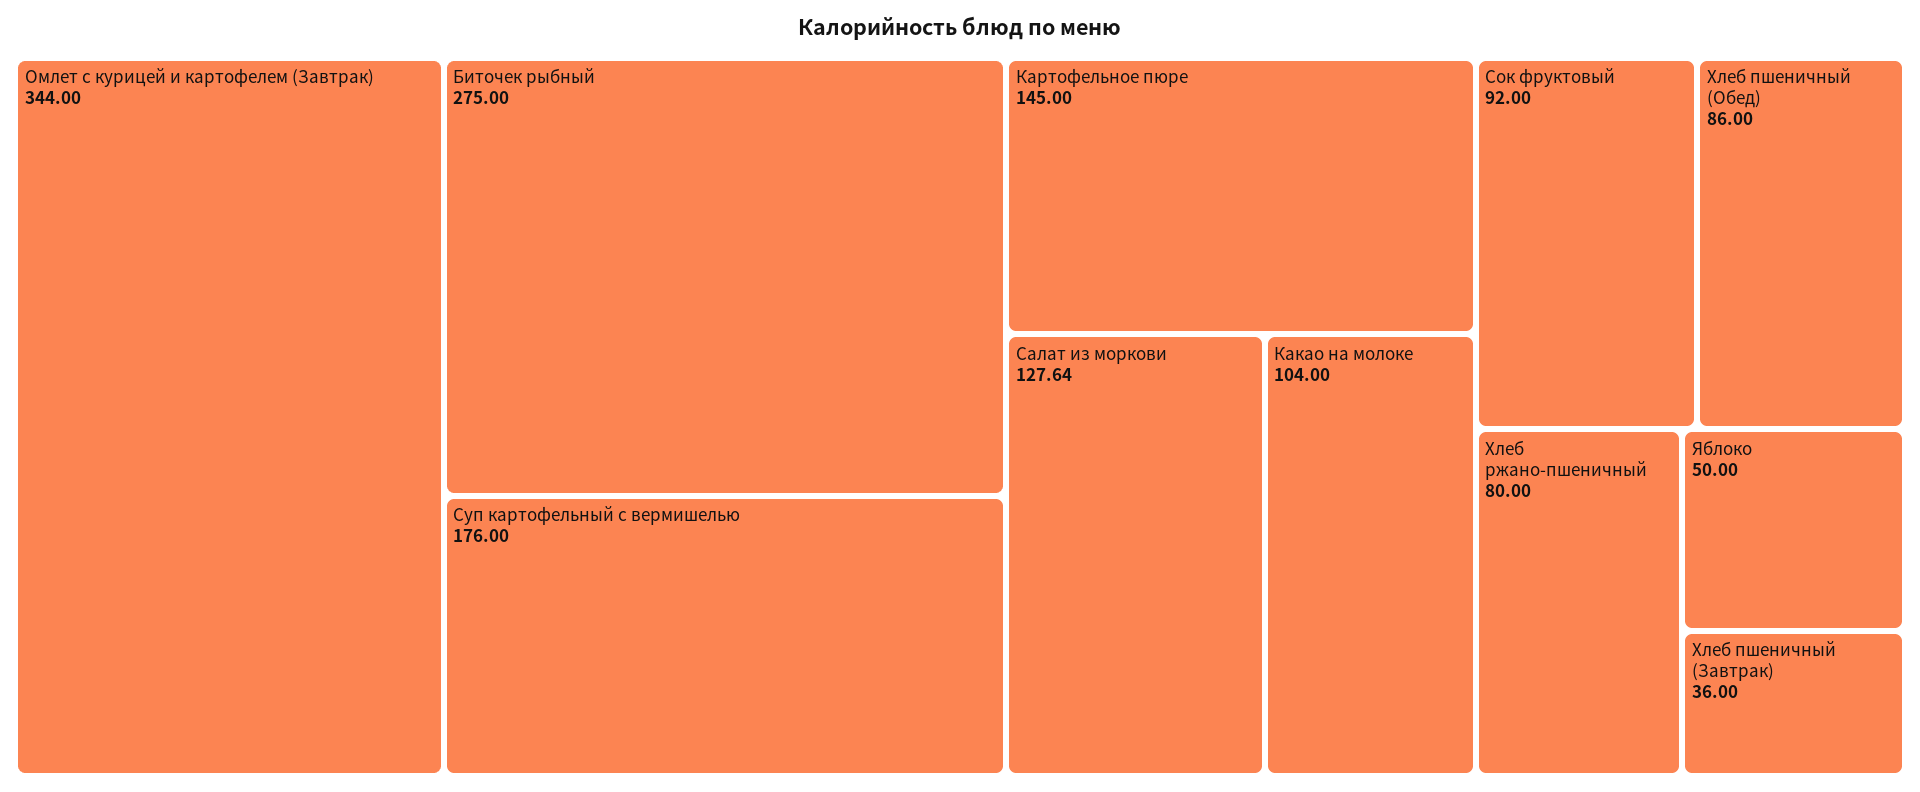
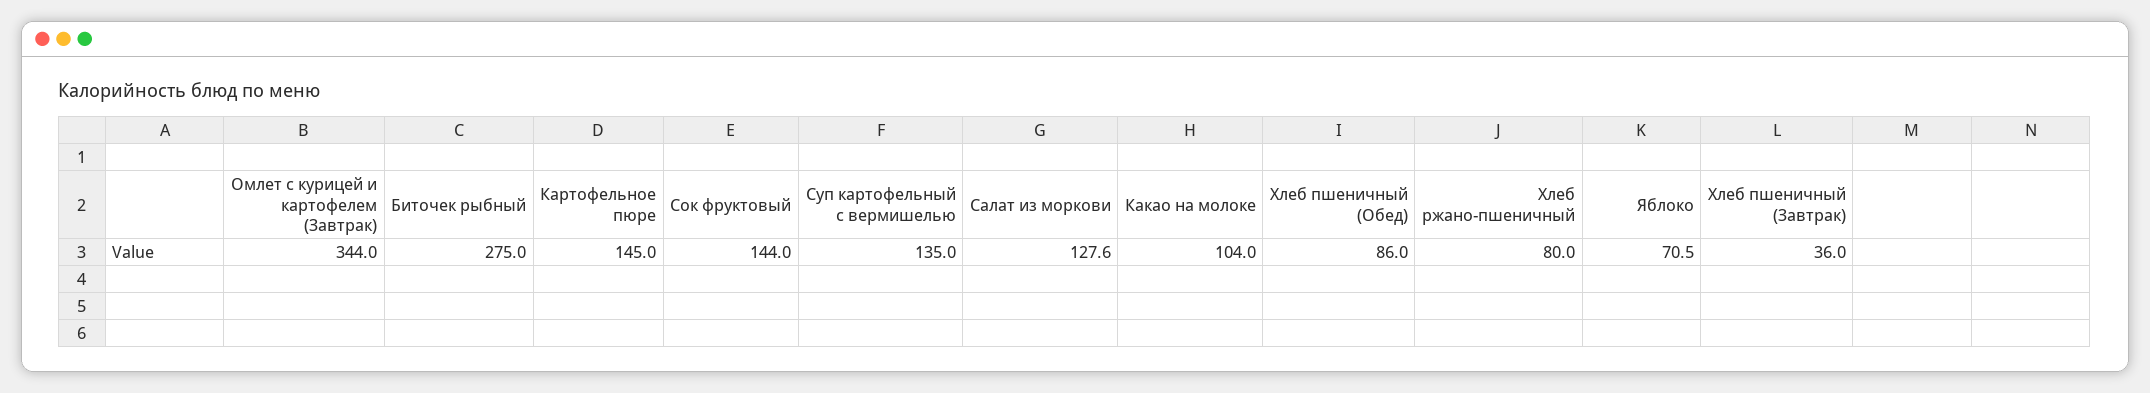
Суп картофельный с вермишелью: 176 -> 135
Сок фруктовый: 92 -> 144
Яблоко: 50 -> 70.5

